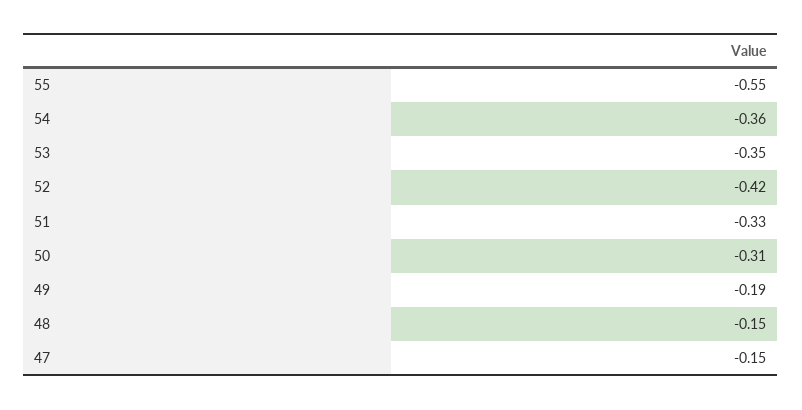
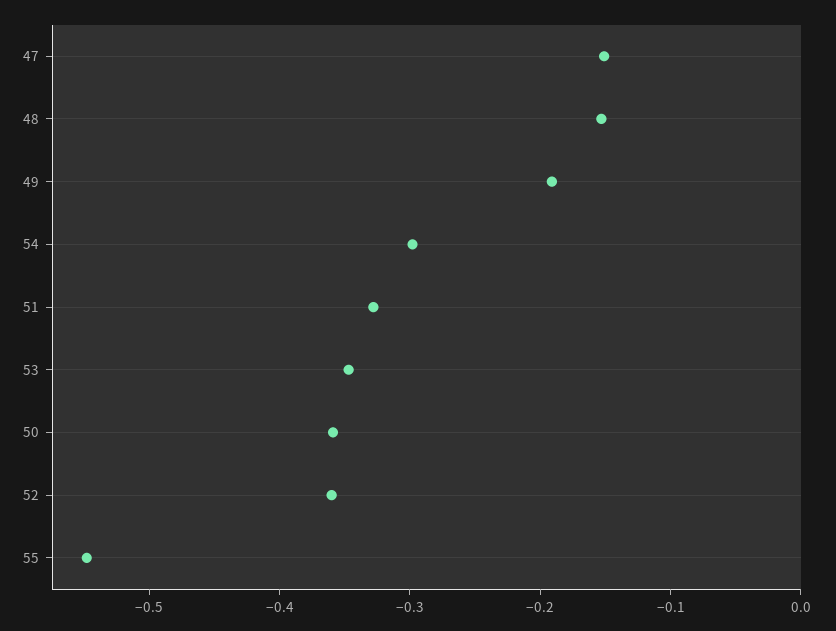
54: -0.36 -> -0.3
52: -0.42 -> -0.36
50: -0.31 -> -0.36

